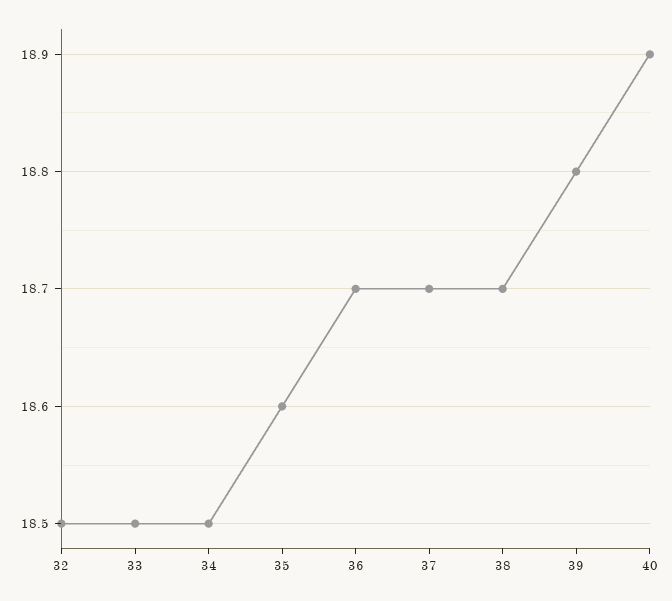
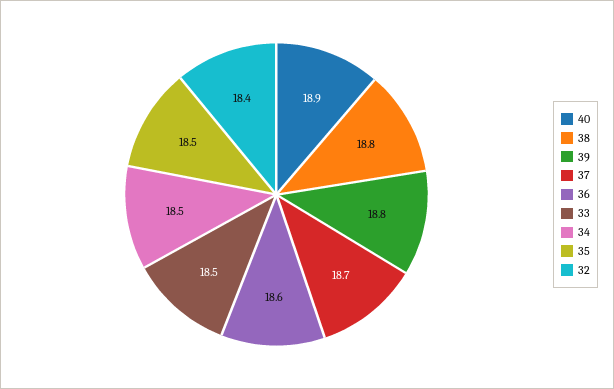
32: 18.5 -> 18.4
35: 18.6 -> 18.5
36: 18.7 -> 18.6
38: 18.7 -> 18.8

